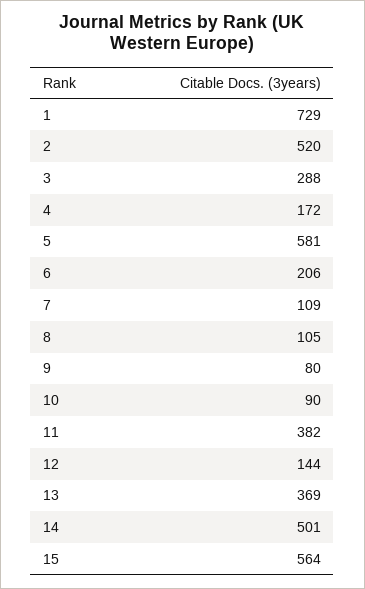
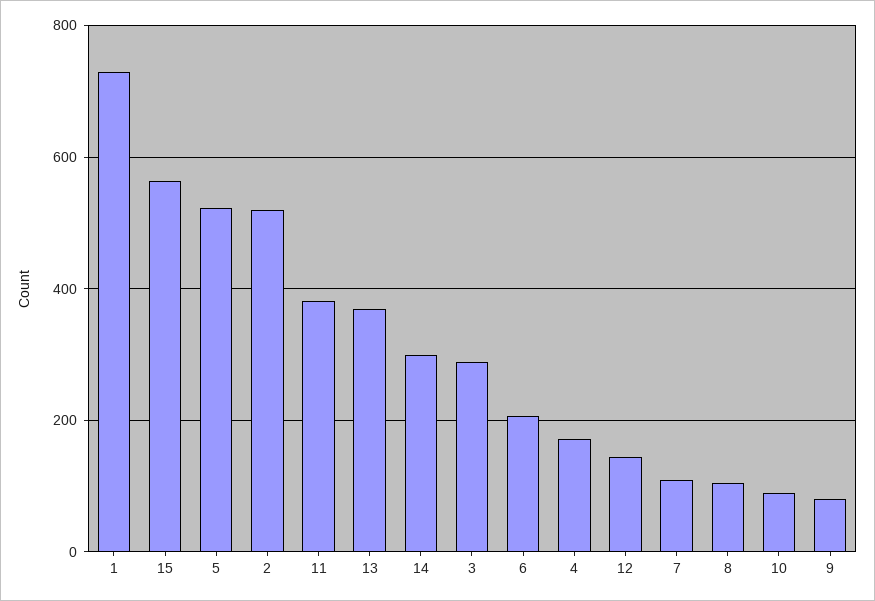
5: 581 -> 520
14: 501 -> 300

